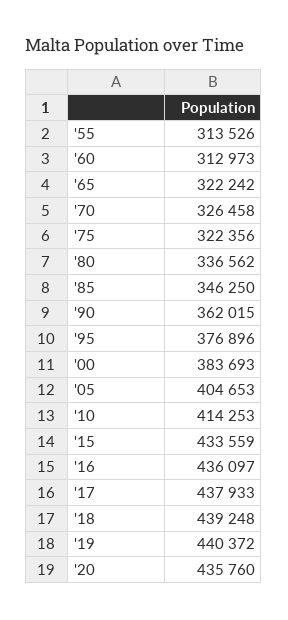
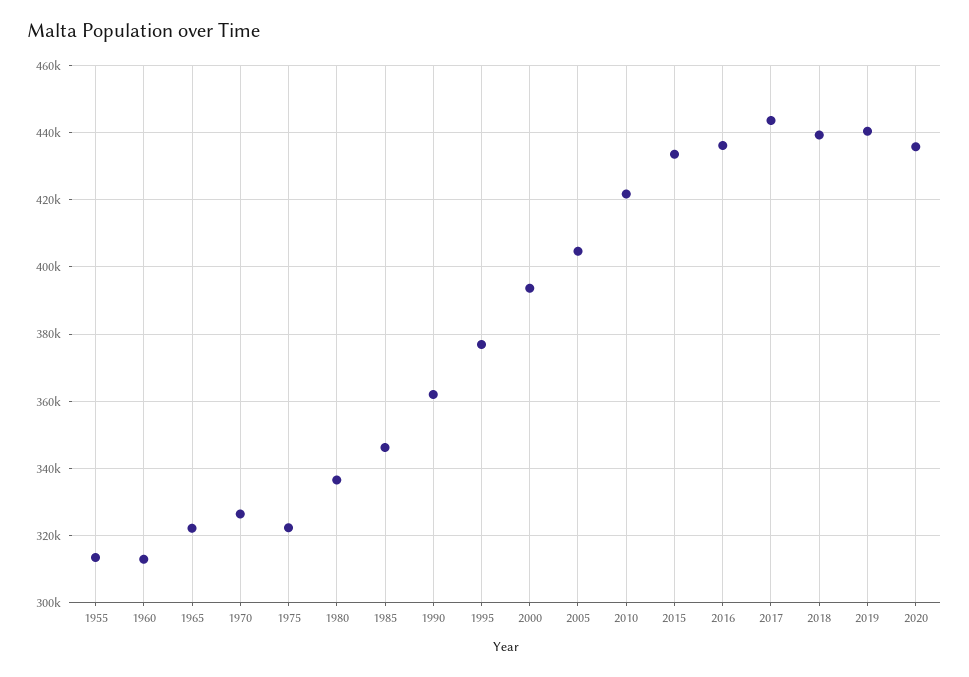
'00: 383693 -> 394000
'10: 414253 -> 422000
'17: 437933 -> 444000

